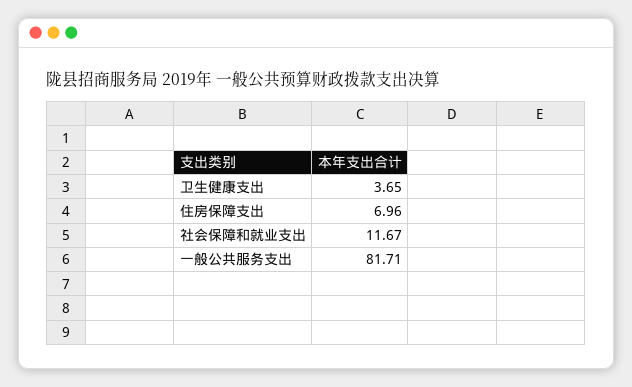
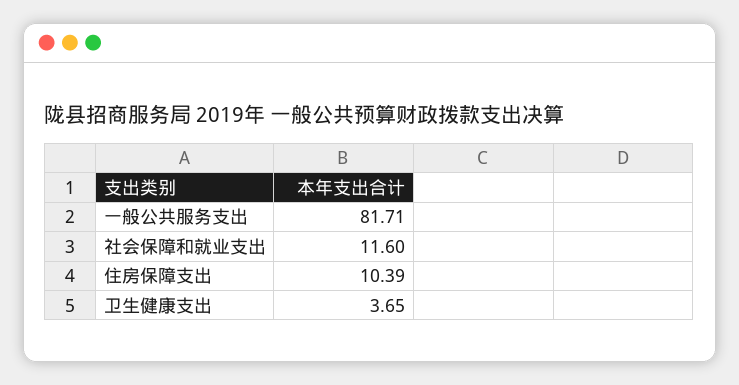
住房保障支出: 6.96 -> 10.39
社会保障和就业支出: 11.67 -> 11.6

